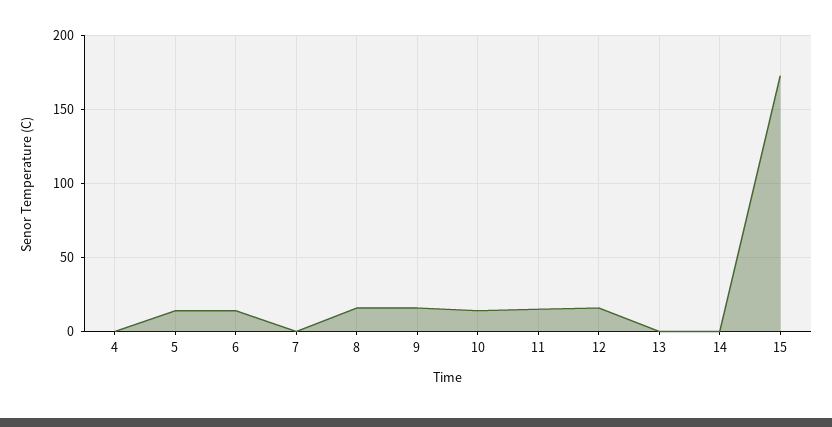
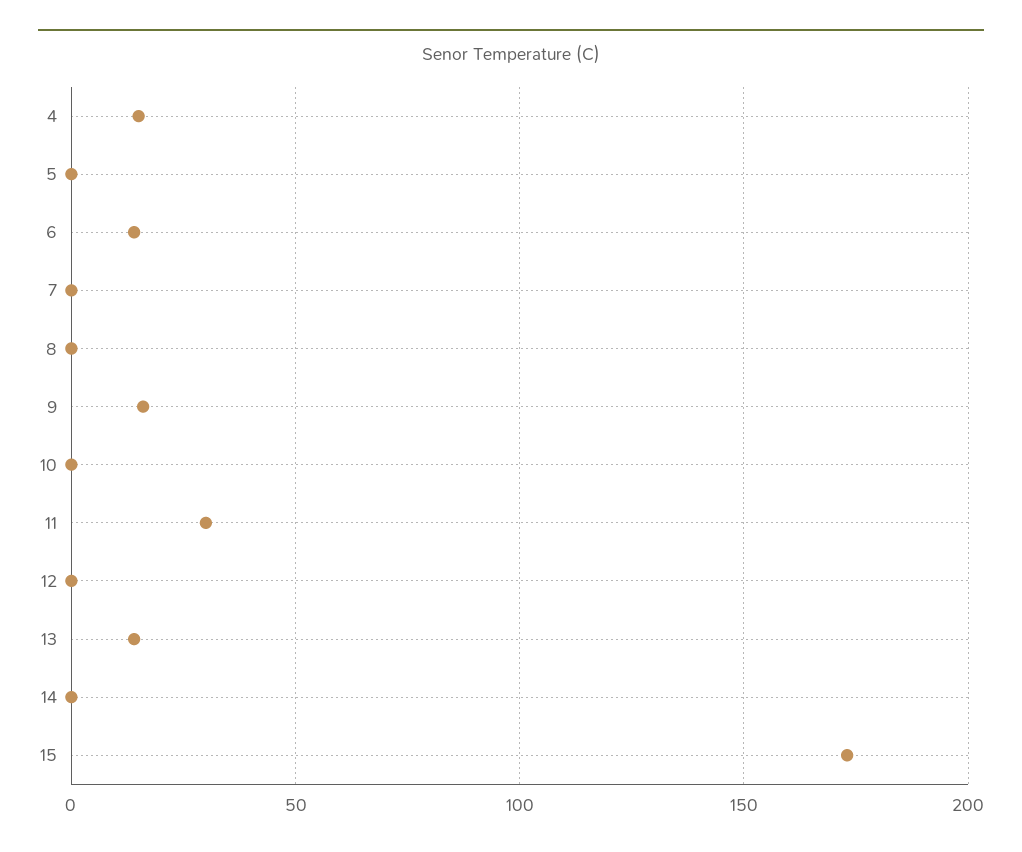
4: 0 -> 15
5: 15 -> 0
8: 15 -> 0
10: 15 -> 0
11: 15 -> 30
12: 15 -> 0
13: 0 -> 15

